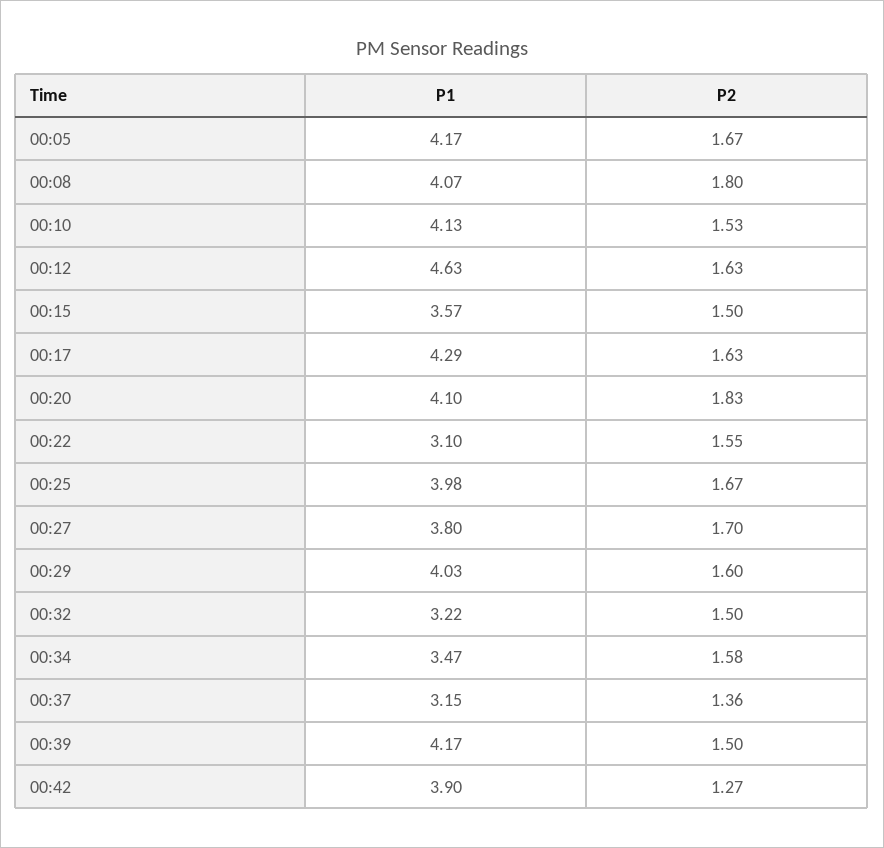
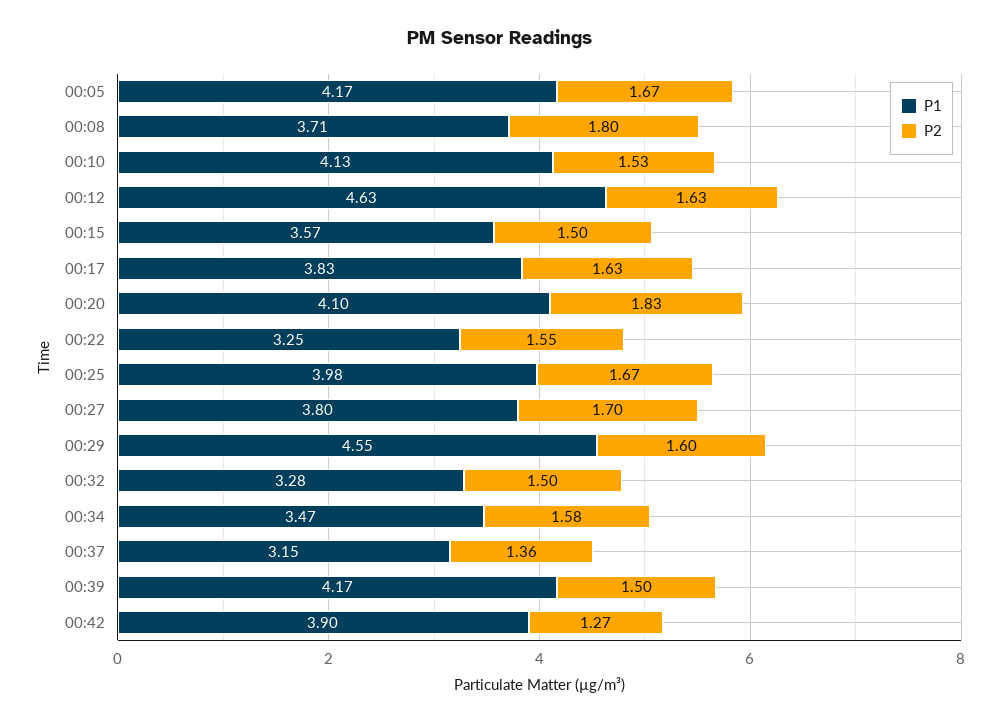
P1, 00:08: 4.07 -> 3.71
P1, 00:17: 4.29 -> 3.83
P1, 00:22: 3.1 -> 3.25
P1, 00:29: 4.03 -> 4.55
P1, 00:32: 3.22 -> 3.28

